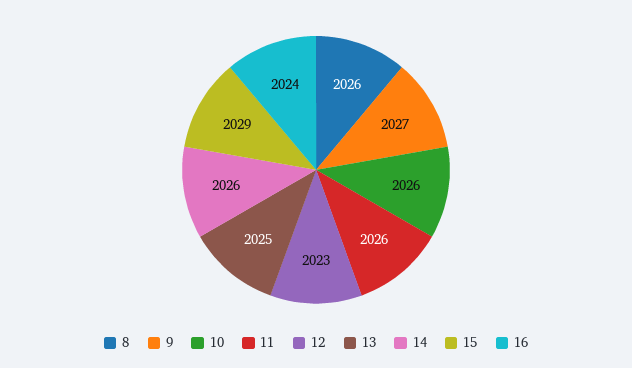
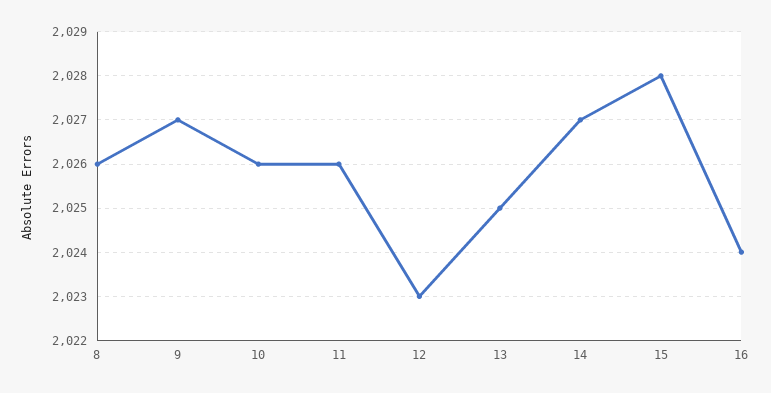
14: 2026 -> 2027
15: 2029 -> 2028

